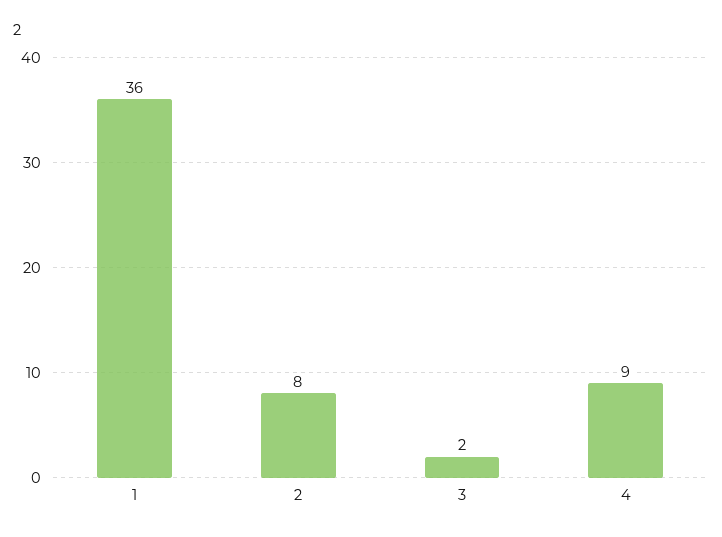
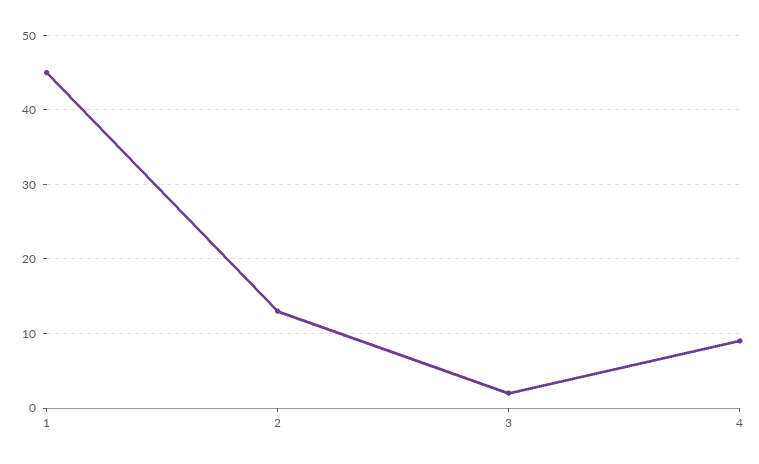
1: 36 -> 45
2: 8 -> 13

